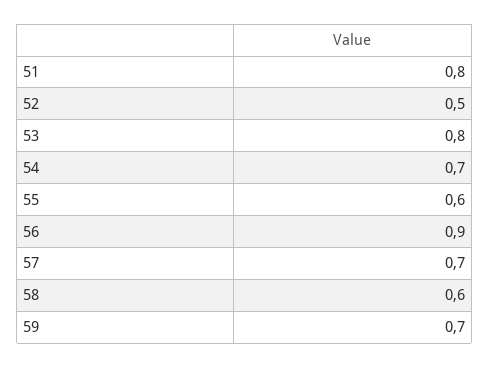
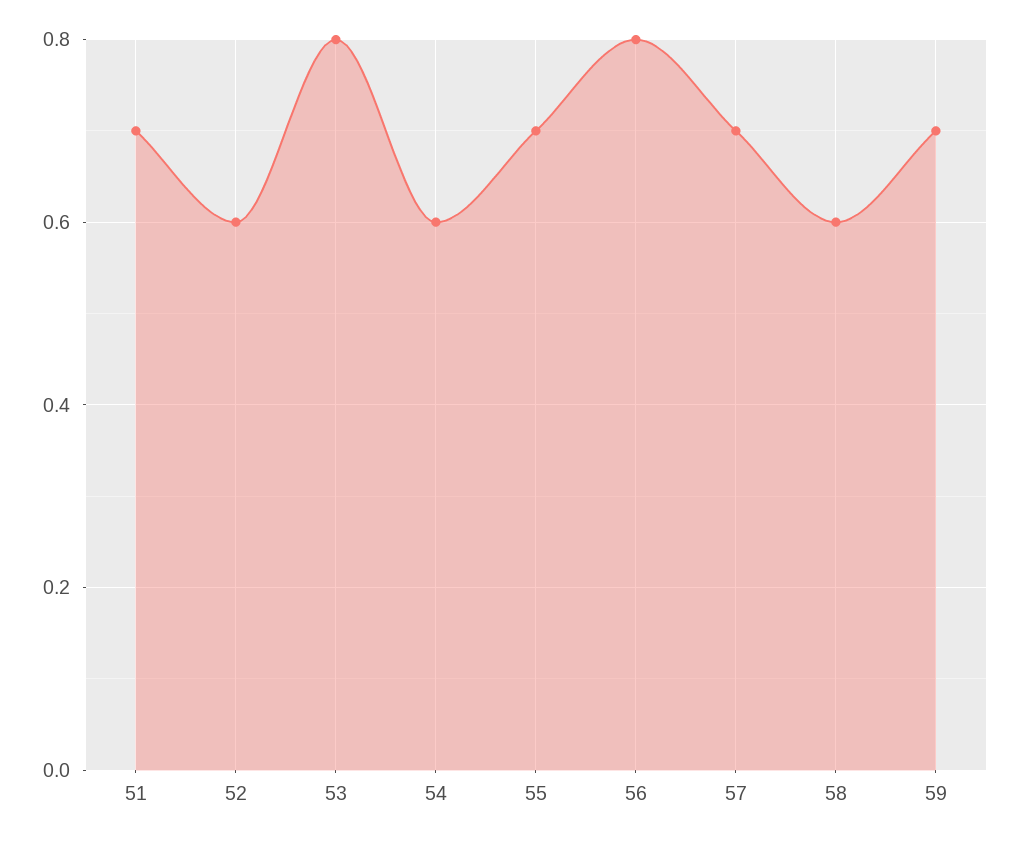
51: 0.8 -> 0.7
52: 0.5 -> 0.6
54: 0.7 -> 0.6
55: 0.6 -> 0.7
56: 0.9 -> 0.8

